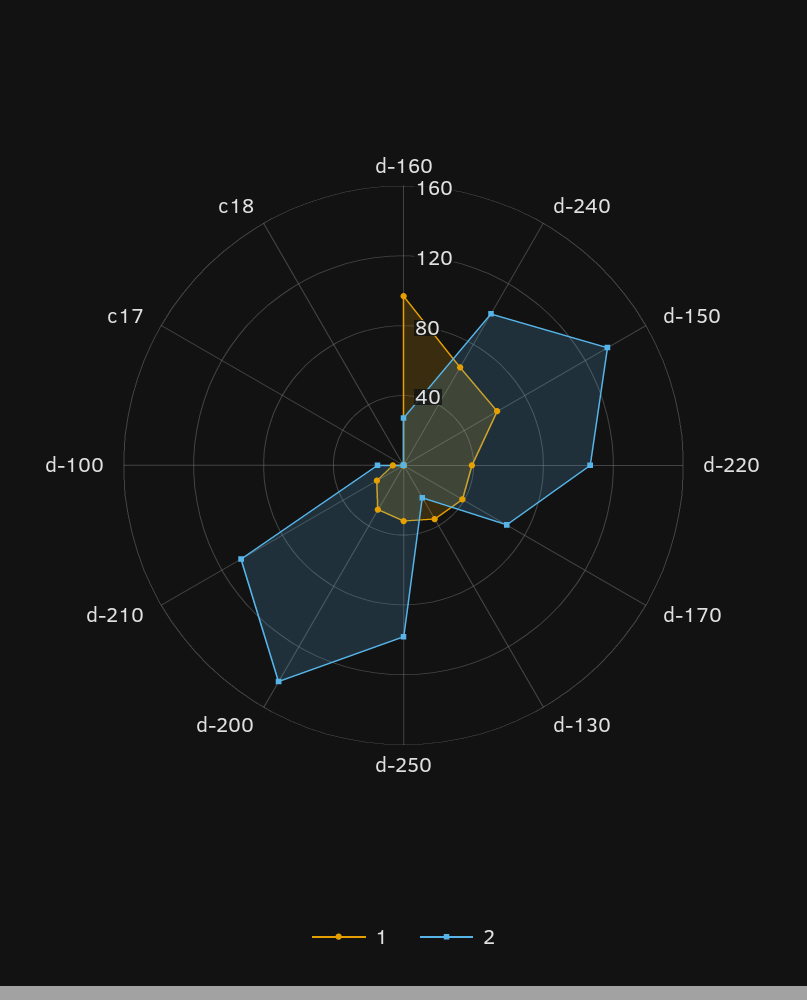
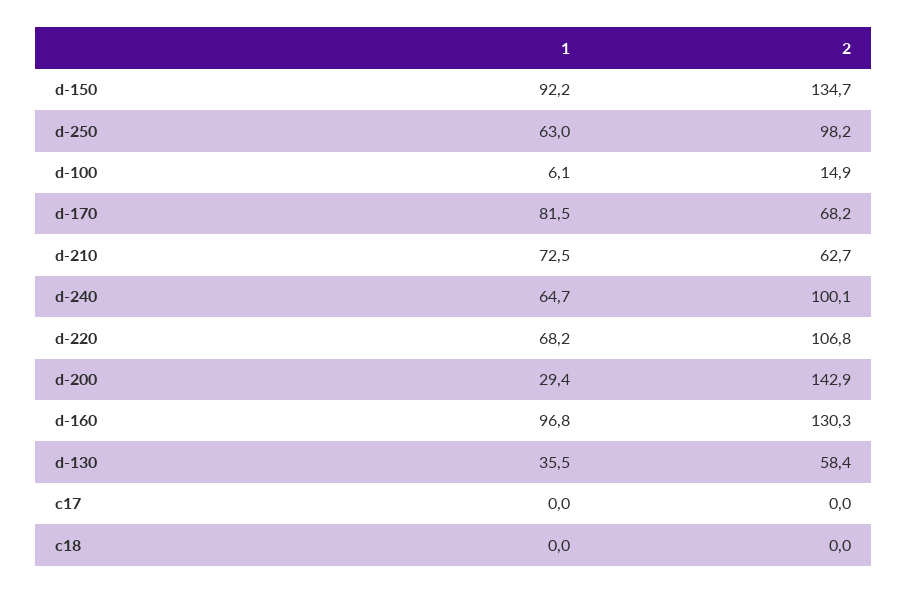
2, d-160: 30 -> 130.3
1, d-150: 60 -> 92.2
1, d-220: 40 -> 68.2
1, d-170: 40 -> 81.5
2, d-130: 20 -> 58.4
1, d-250: 30 -> 63
1, d-210: 20 -> 72.5
2, d-210: 110 -> 62.7

